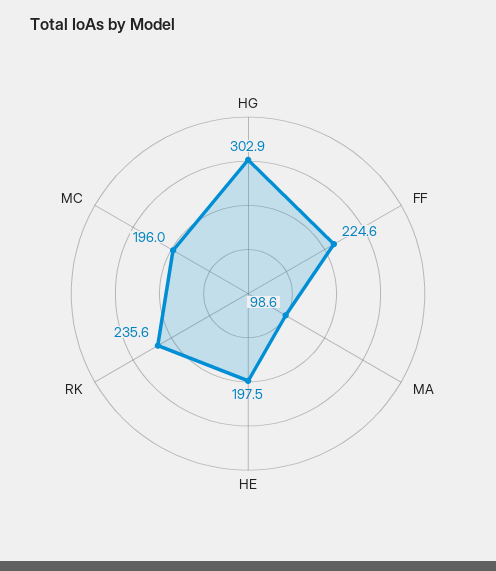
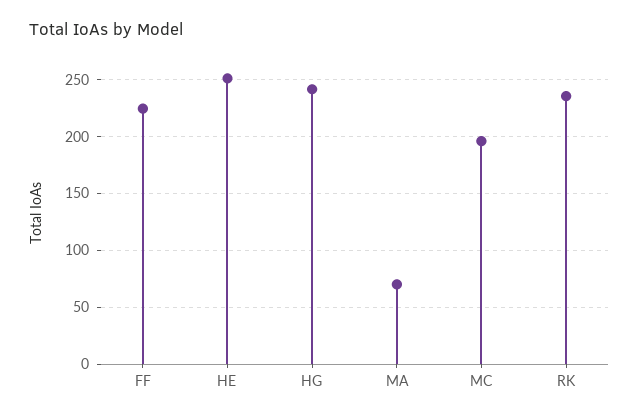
HG: 302.9 -> 240
MA: 98.6 -> 70
HE: 197.5 -> 250

